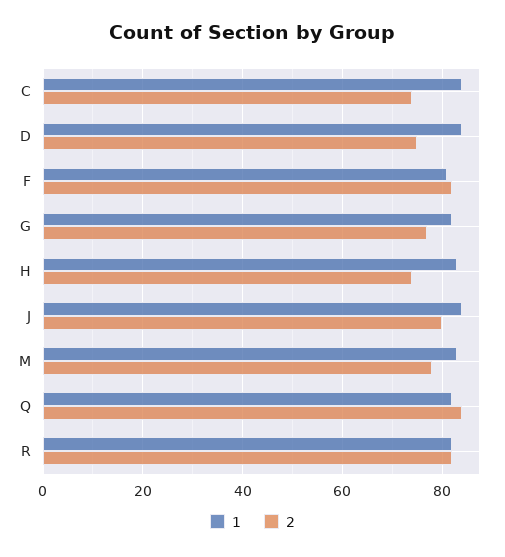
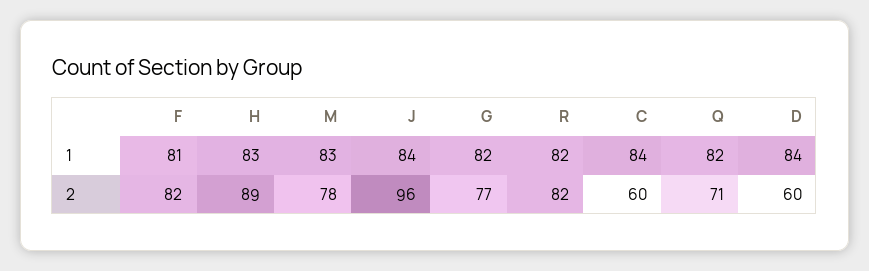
2, C: 75 -> 60
2, D: 75 -> 60
2, H: 75 -> 89
2, J: 80 -> 96
2, Q: 85 -> 71

